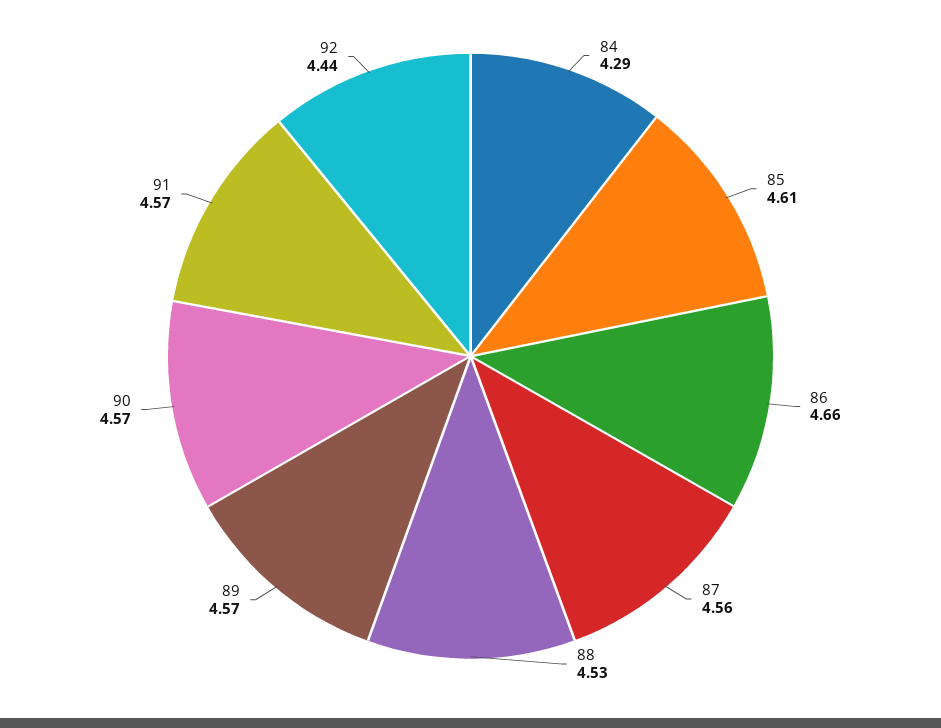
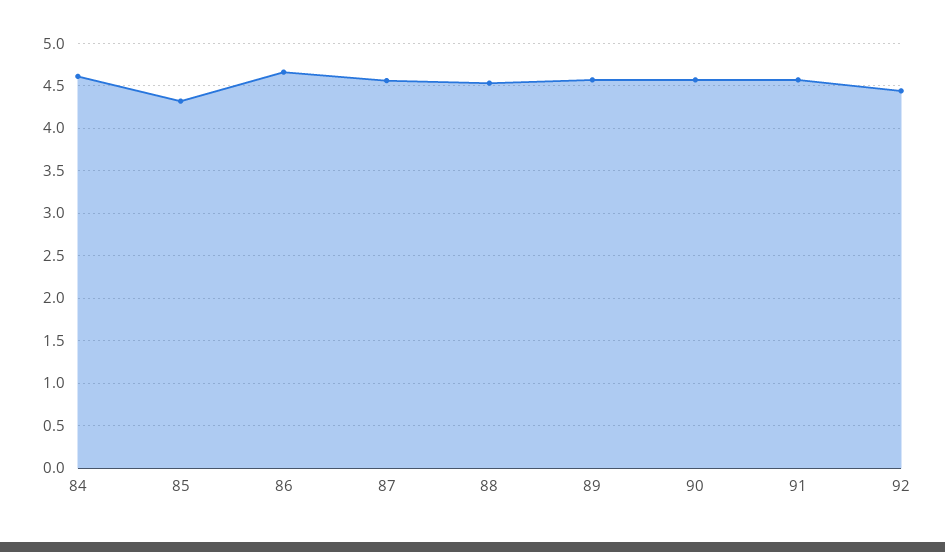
84: 4.29 -> 4.6
85: 4.61 -> 4.3

